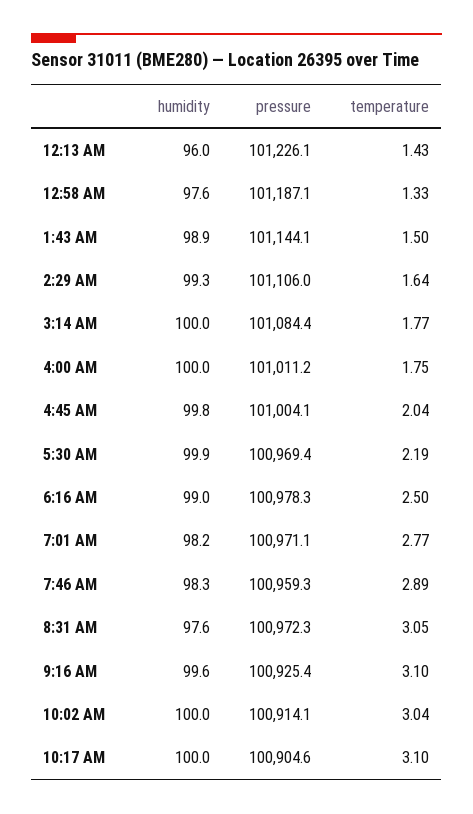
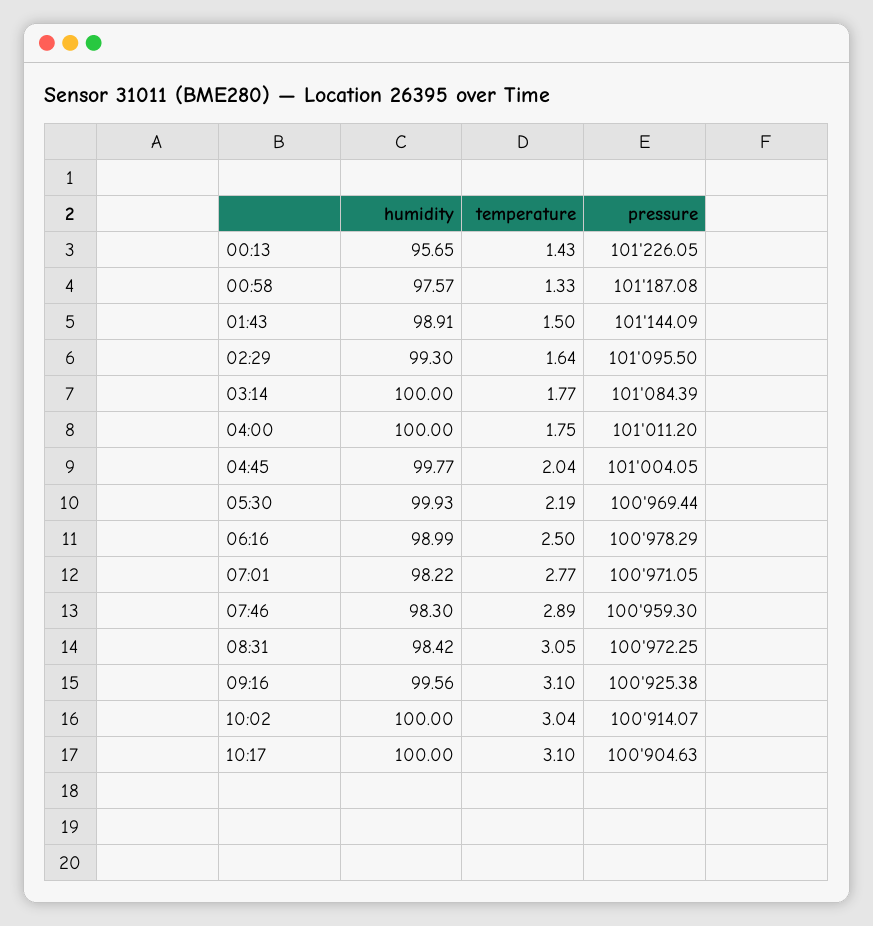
humidity, 12:13 AM: 96 -> 95.65
pressure, 2:29 AM: 101106 -> 101095.5
humidity, 8:31 AM: 97.6 -> 98.42

